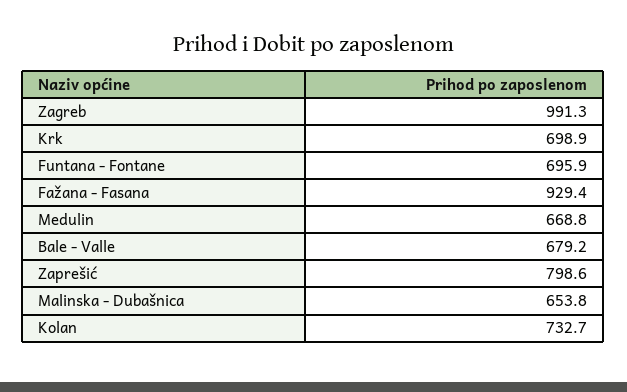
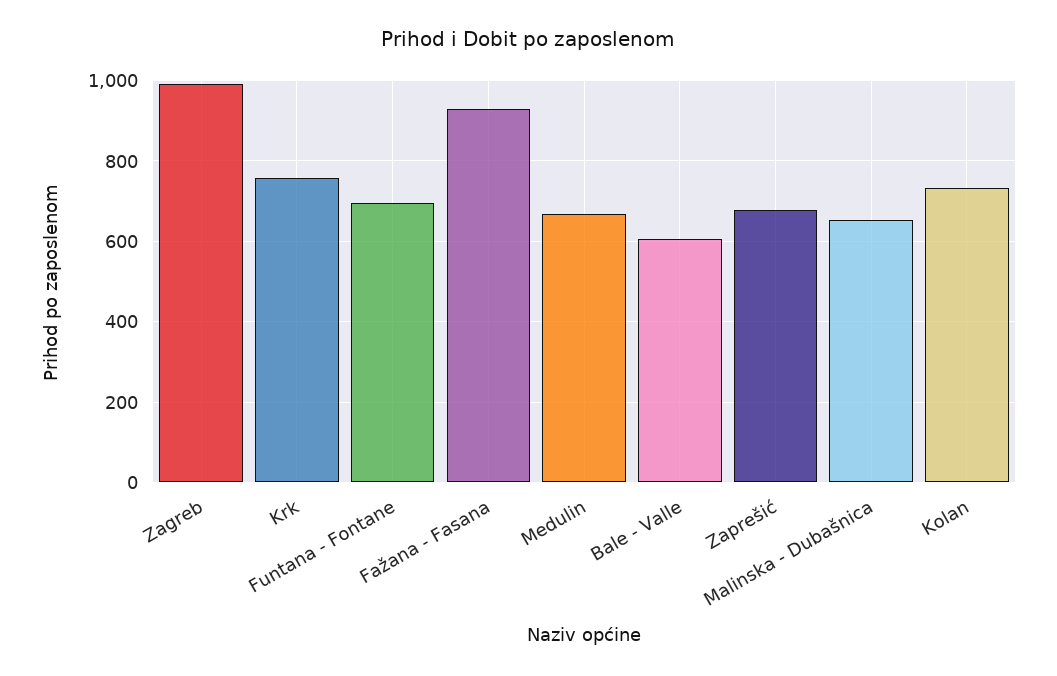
Krk: 698.9 -> 760
Bale - Valle: 679.2 -> 600
Zaprešić: 798.6 -> 680

